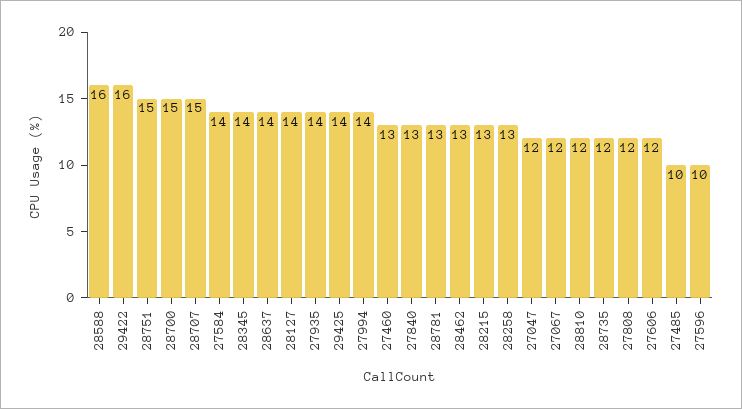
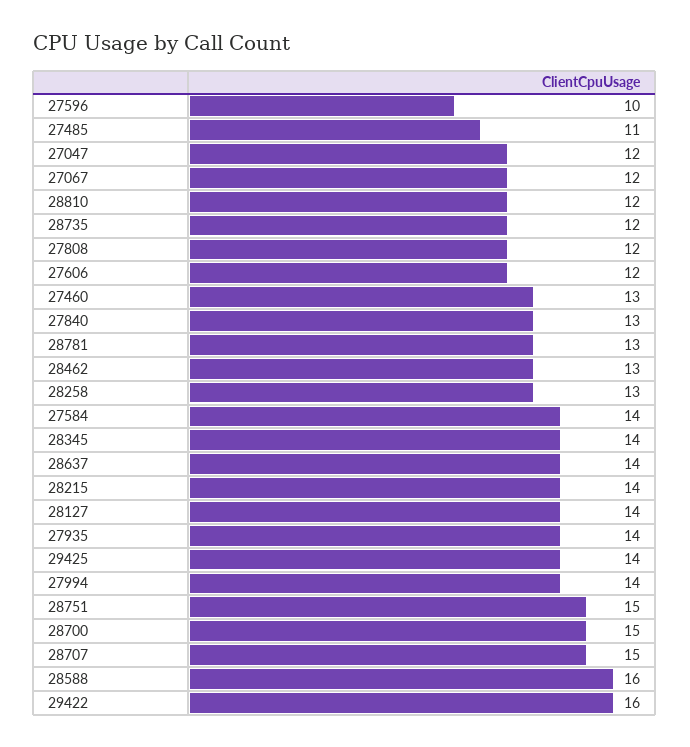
28215: 13 -> 14
27485: 10 -> 11

